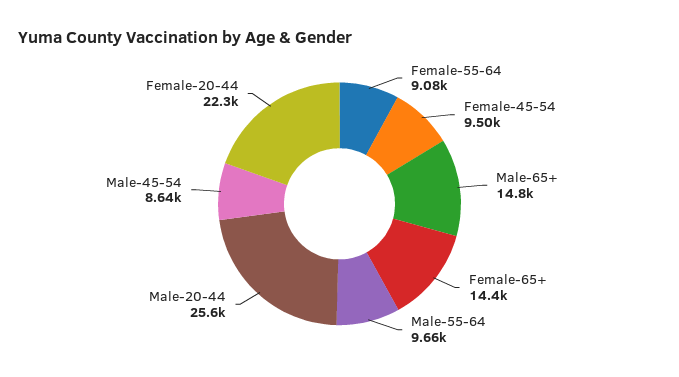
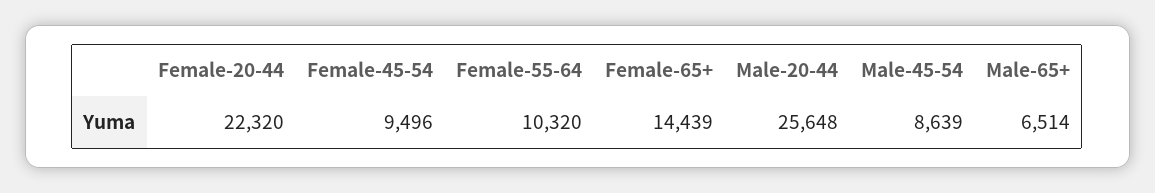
Female-55-64: 9080 -> 10320
Male-65+: 14800 -> 6514
Male-55-64: 9660 -> none

